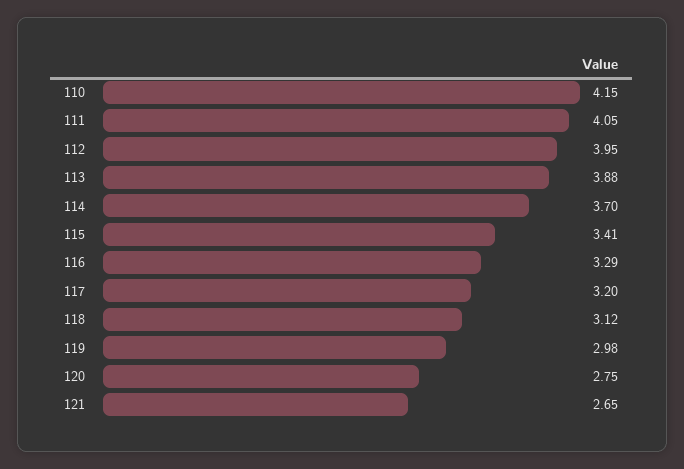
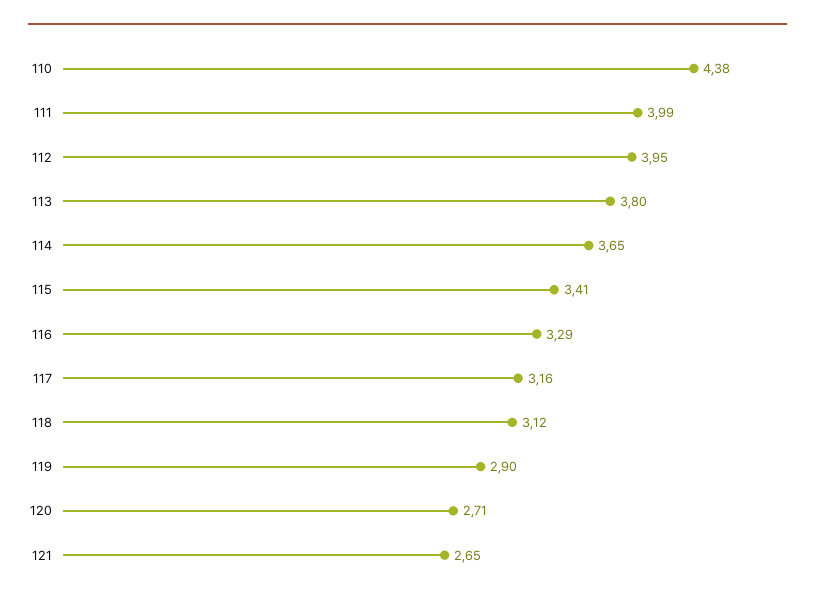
110: 4.15 -> 4.38
111: 4.05 -> 3.99
113: 3.88 -> 3.8
114: 3.7 -> 3.65
117: 3.2 -> 3.16
119: 2.98 -> 2.9
120: 2.75 -> 2.71

